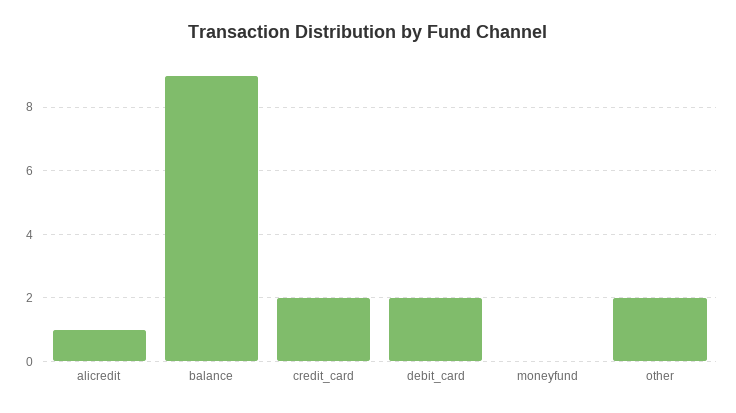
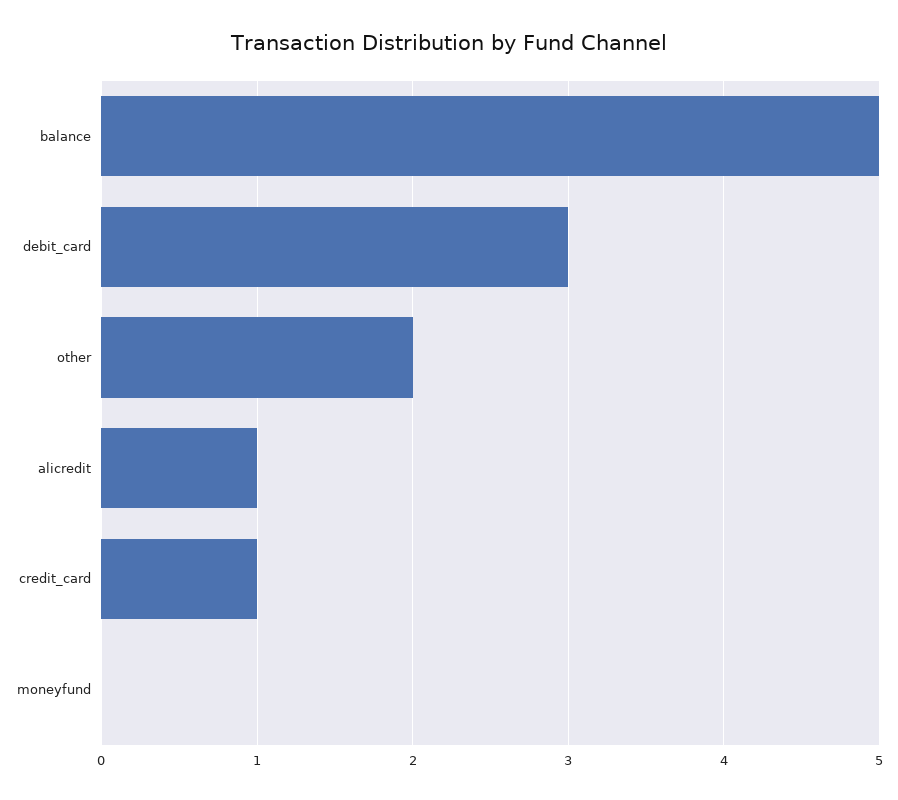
balance: 9 -> 5
credit_card: 2 -> 1
debit_card: 2 -> 3

